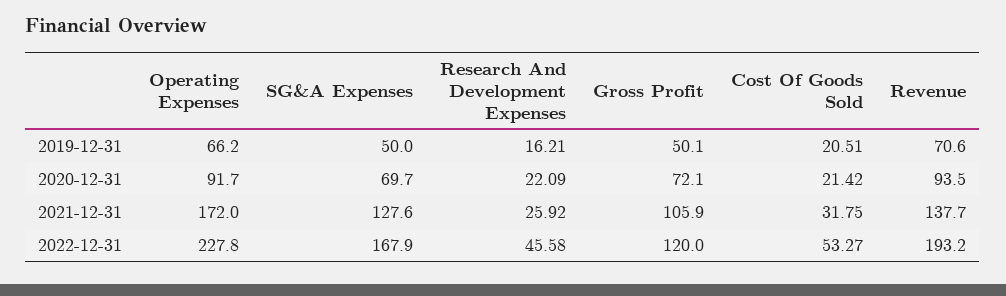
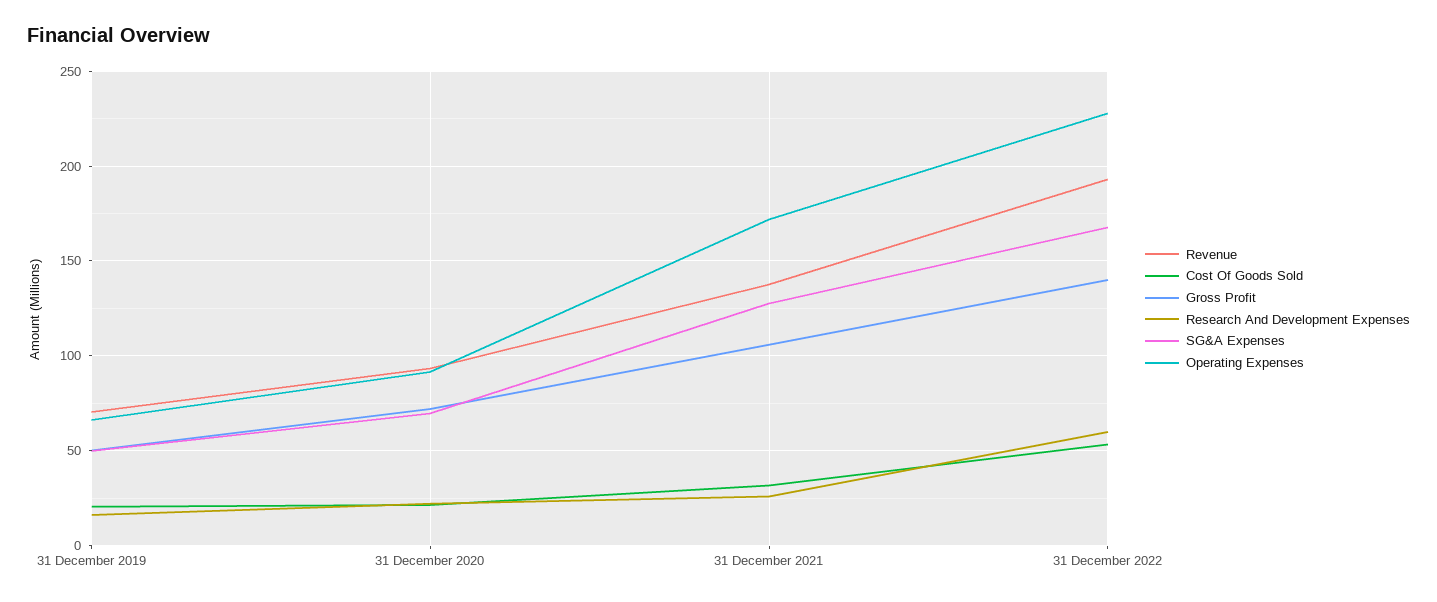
Research And Development Expenses, 2022-12-31: 45.58 -> 60
Gross Profit, 2022-12-31: 120 -> 140

